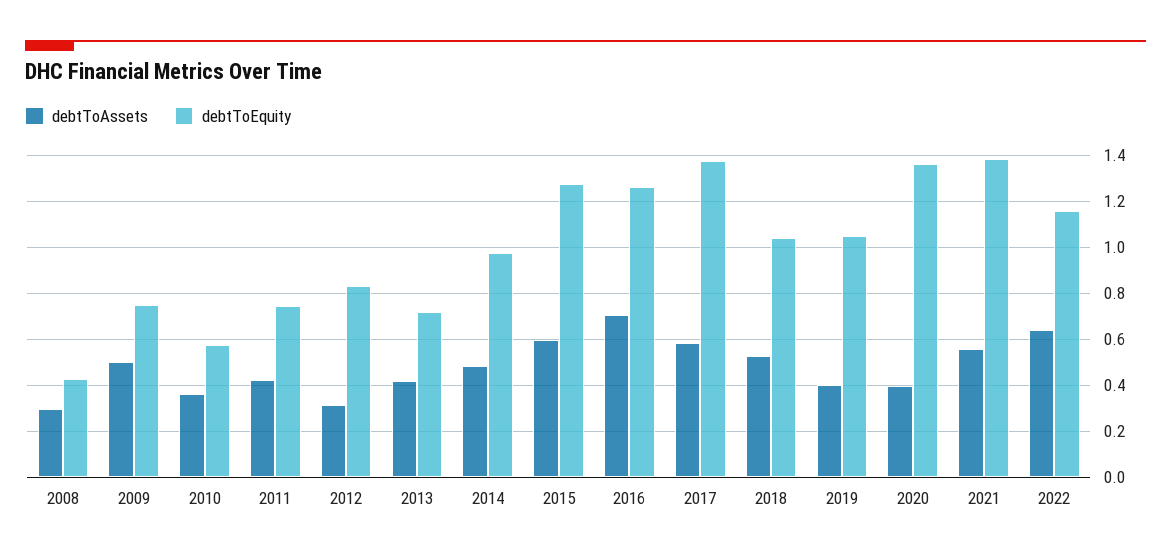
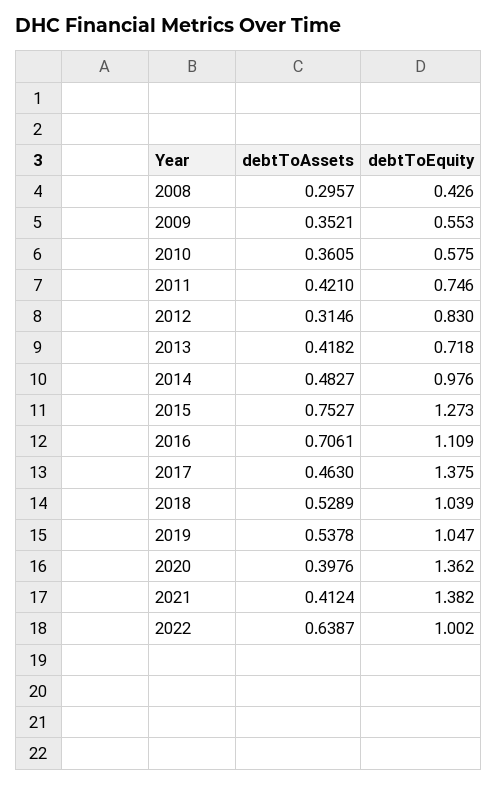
debtToAssets, 2009: 0.5 -> 0.3521
debtToEquity, 2009: 0.75 -> 0.553
debtToAssets, 2015: 0.6 -> 0.7527
debtToEquity, 2016: 1.25 -> 1.109
debtToAssets, 2017: 0.6 -> 0.463
debtToAssets, 2019: 0.4 -> 0.5378
debtToAssets, 2021: 0.55 -> 0.4124
debtToEquity, 2022: 1.15 -> 1.002

